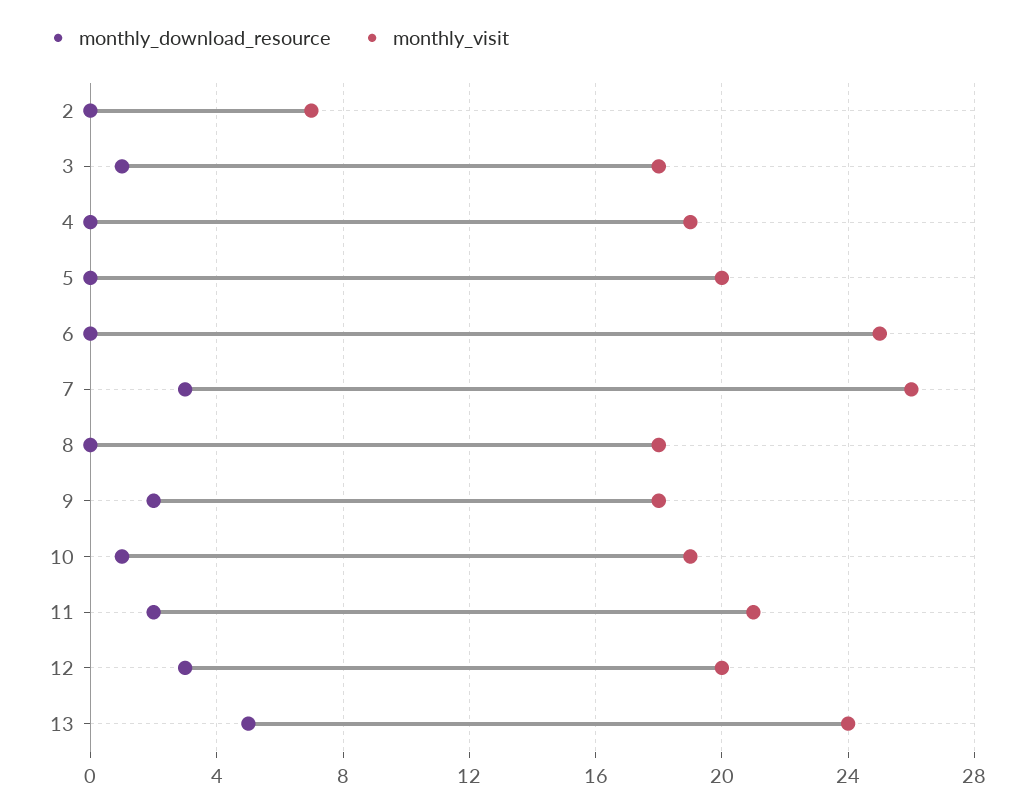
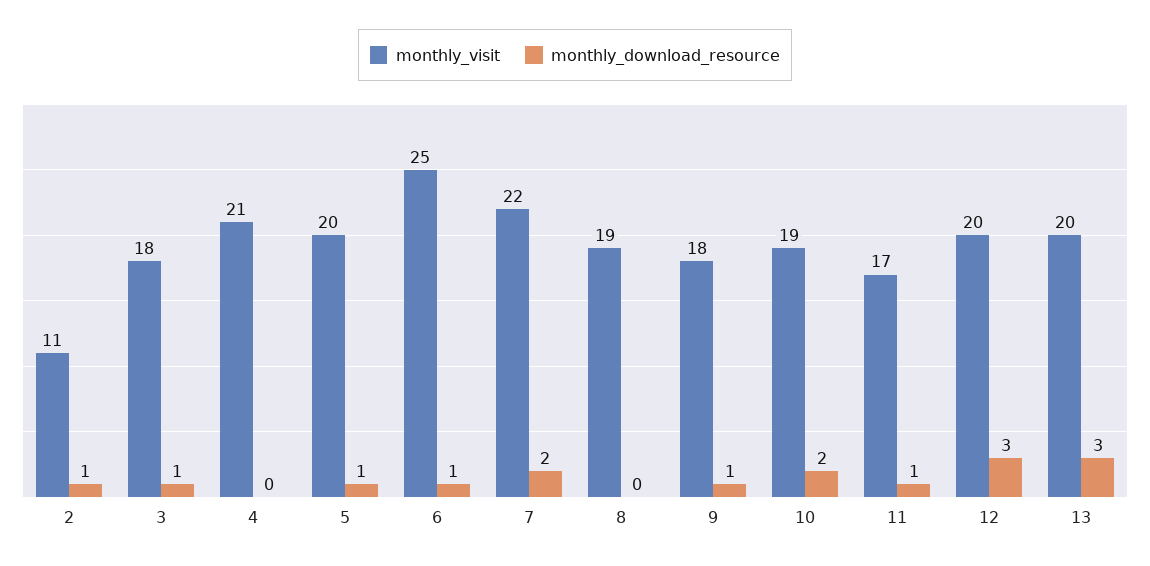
monthly_download_resource, 2: 0 -> 1
monthly_visit, 2: 7 -> 11
monthly_visit, 4: 19 -> 21
monthly_download_resource, 5: 0 -> 1
monthly_download_resource, 6: 0 -> 1
monthly_download_resource, 7: 3 -> 2
monthly_visit, 7: 26 -> 22
monthly_visit, 8: 18 -> 19
monthly_download_resource, 9: 2 -> 1
monthly_download_resource, 10: 1 -> 2
monthly_download_resource, 11: 2 -> 1
monthly_visit, 11: 21 -> 17
monthly_download_resource, 13: 5 -> 3
monthly_visit, 13: 24 -> 20

